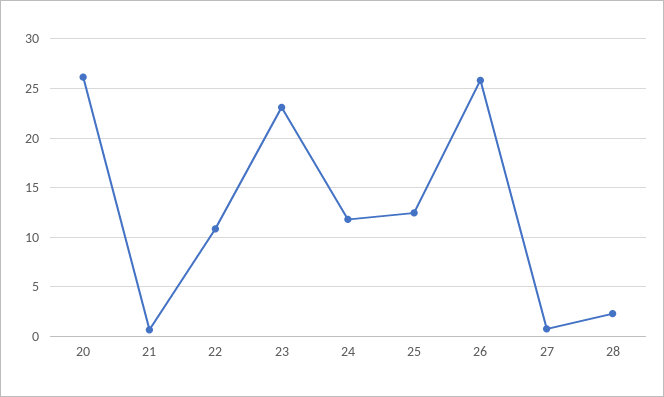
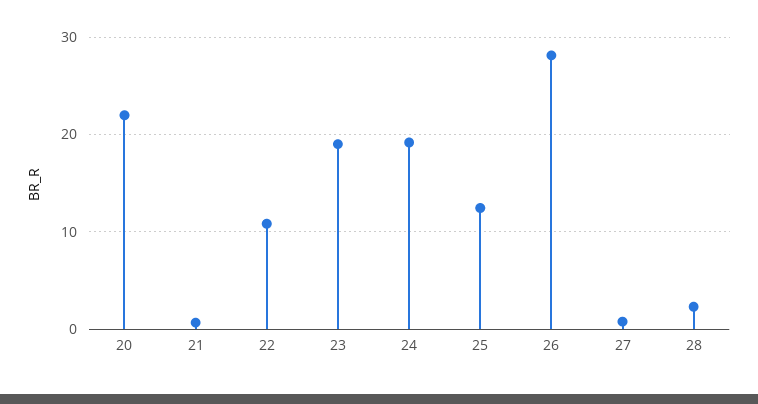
20: 26 -> 22
23: 23 -> 19
24: 12 -> 19
26: 26 -> 28

